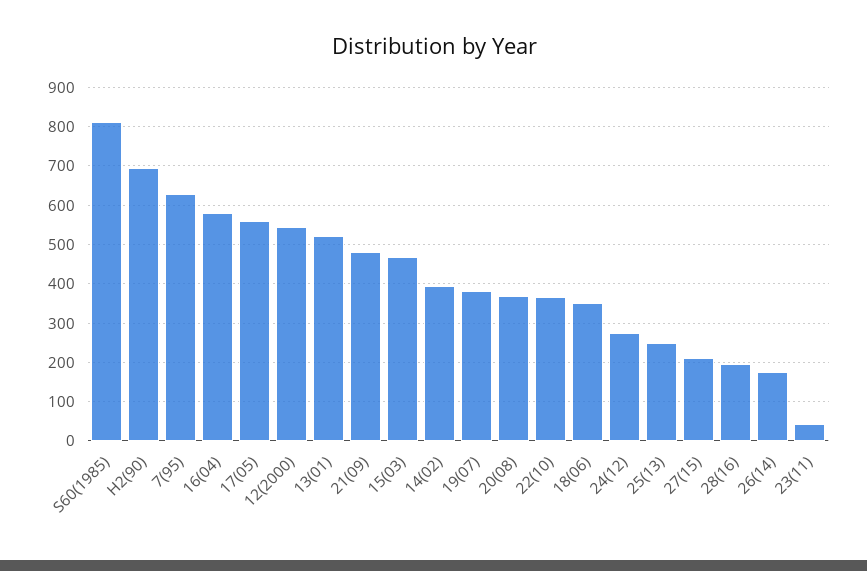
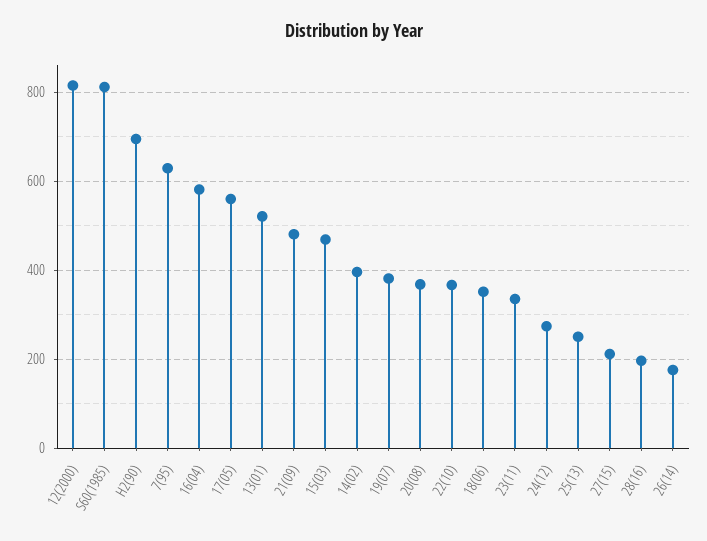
12(2000): 540 -> 820
23(11): 40 -> 340

